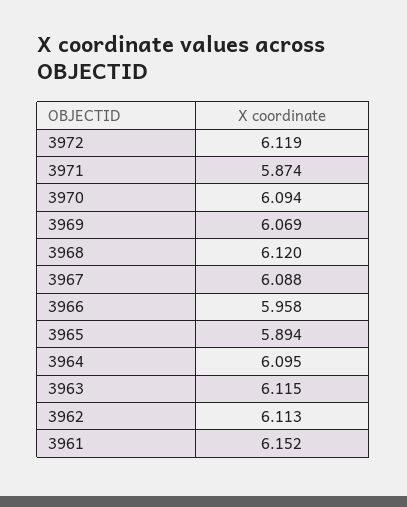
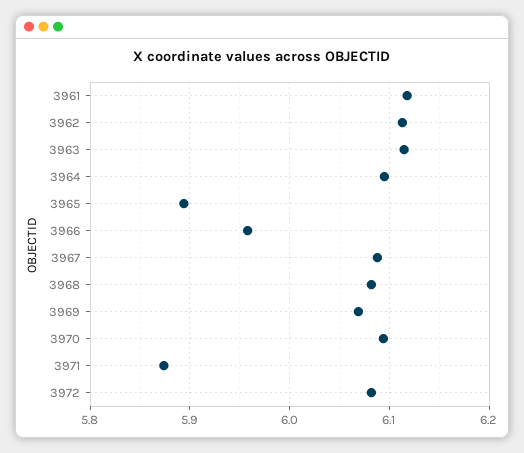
3972: 6.119 -> 6.08
3968: 6.12 -> 6.08
3961: 6.152 -> 6.12

